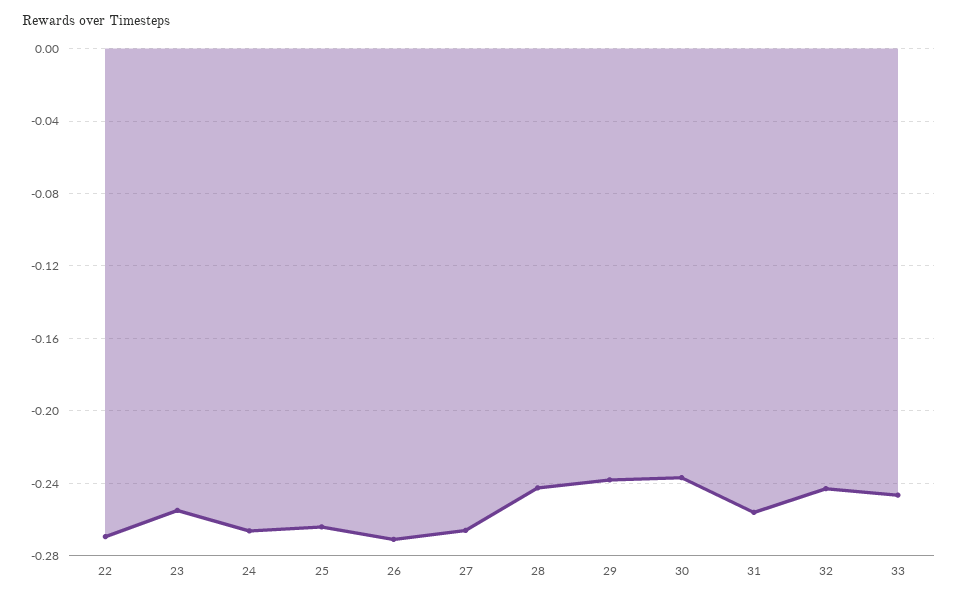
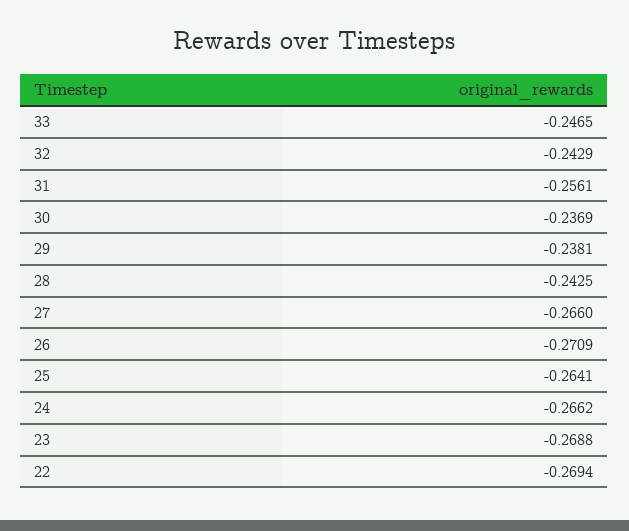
23: -0.255 -> -0.2688

